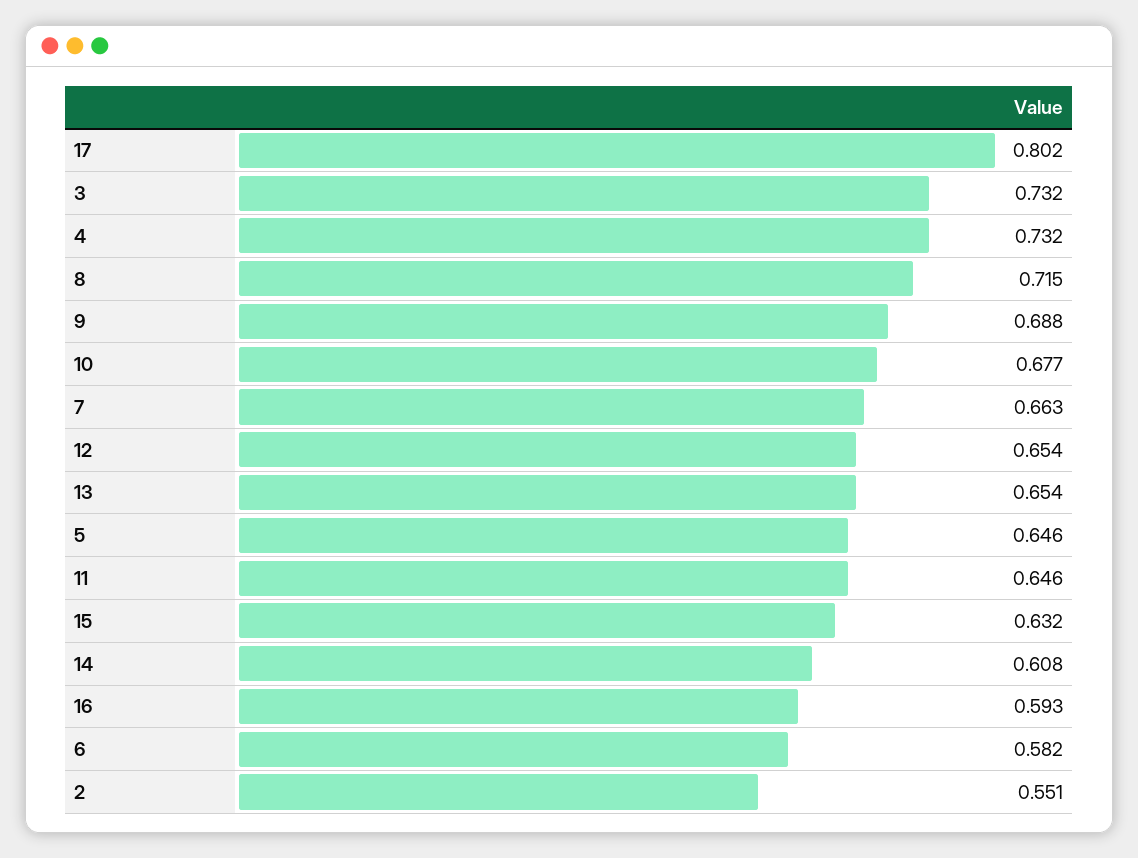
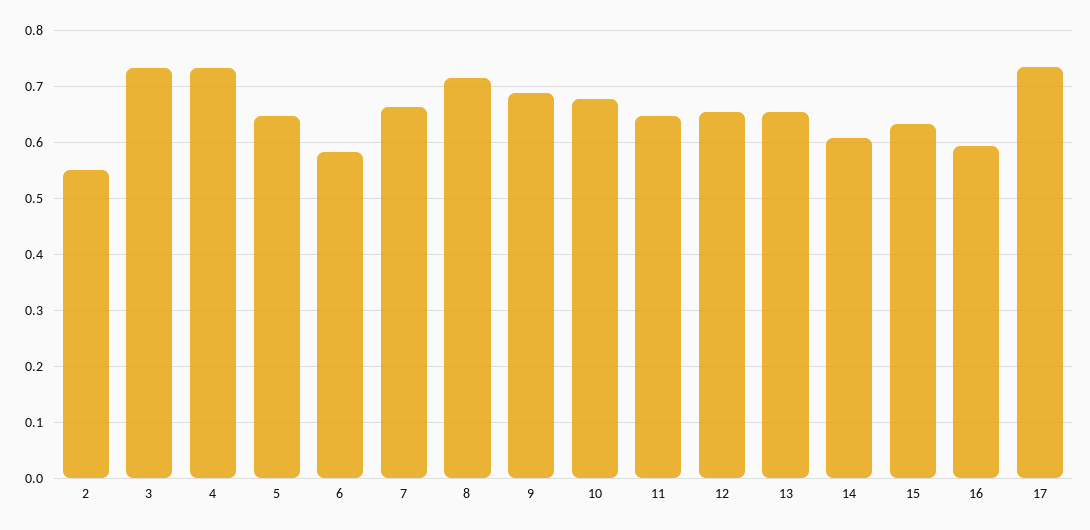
17: 0.802 -> 0.74

